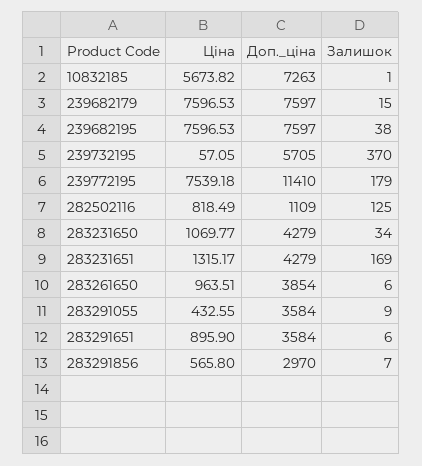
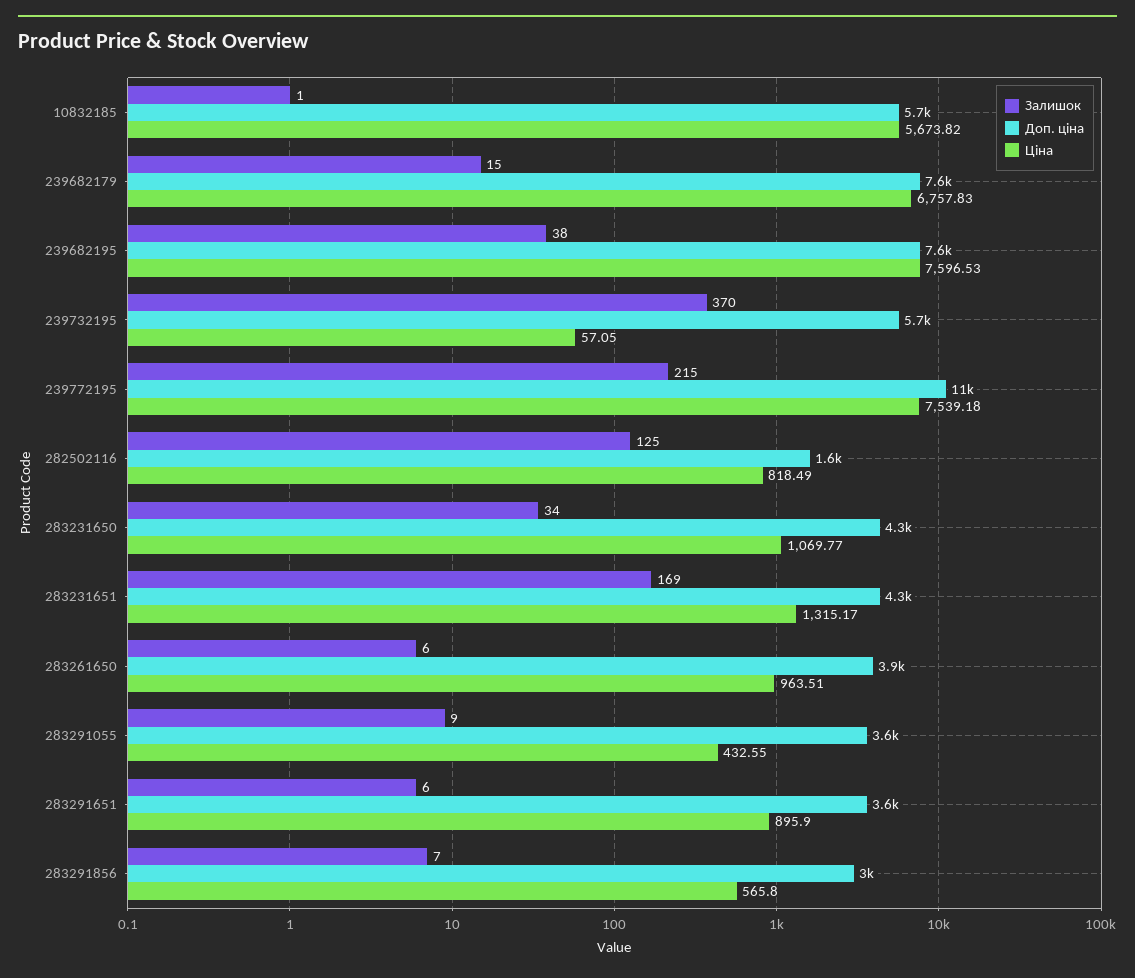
Доп._ціна, 10832185: 7263 -> 5700
Ціна, 239682179: 7596.53 -> 6757.83
Залишок, 239772195: 179 -> 215
Доп._ціна, 282502116: 1109 -> 1600

